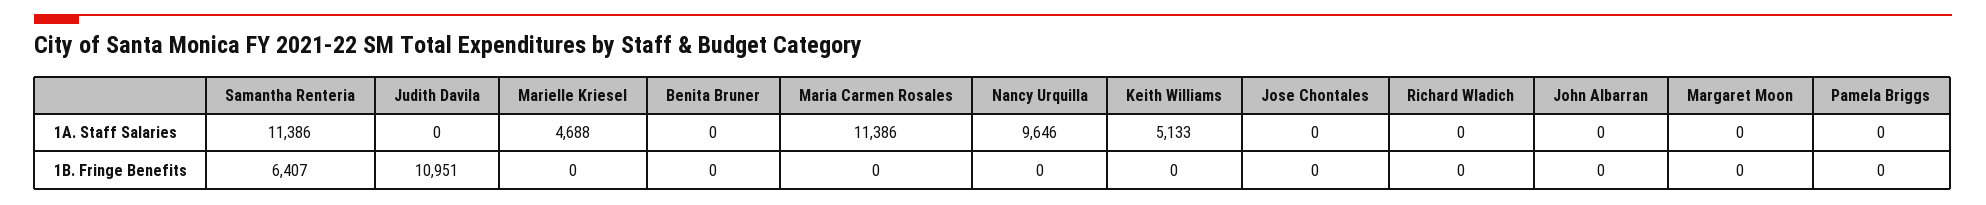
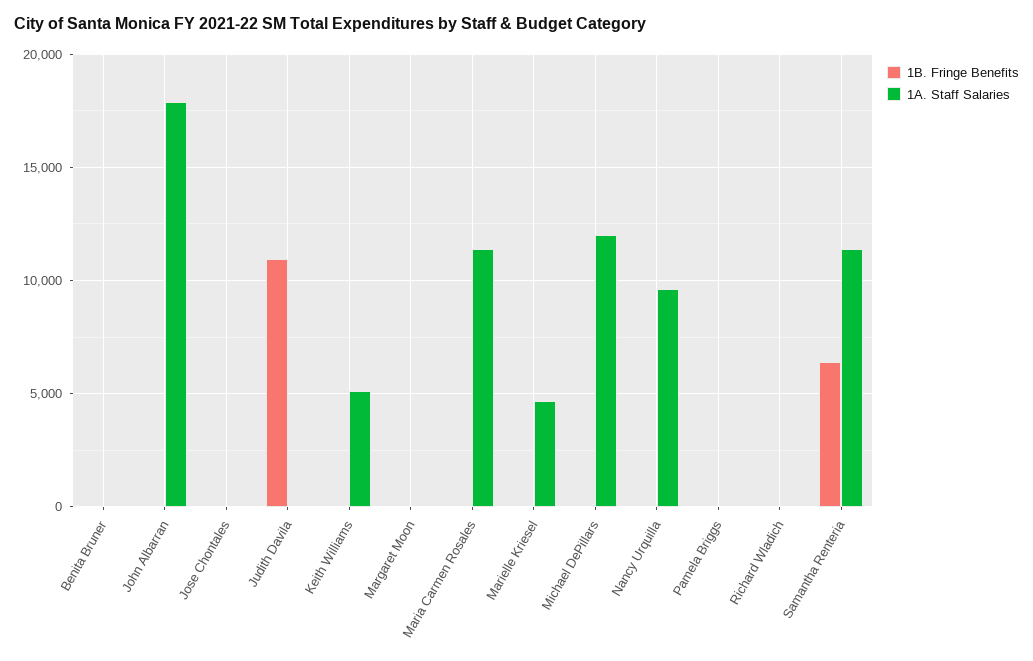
1A. Staff Salaries, John Albarran: 0 -> 18000
1B. Fringe Benefits, Michael DePillars: none -> 0
1A. Staff Salaries, Michael DePillars: none -> 12000

